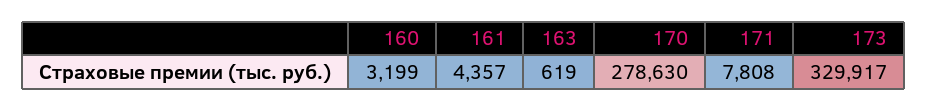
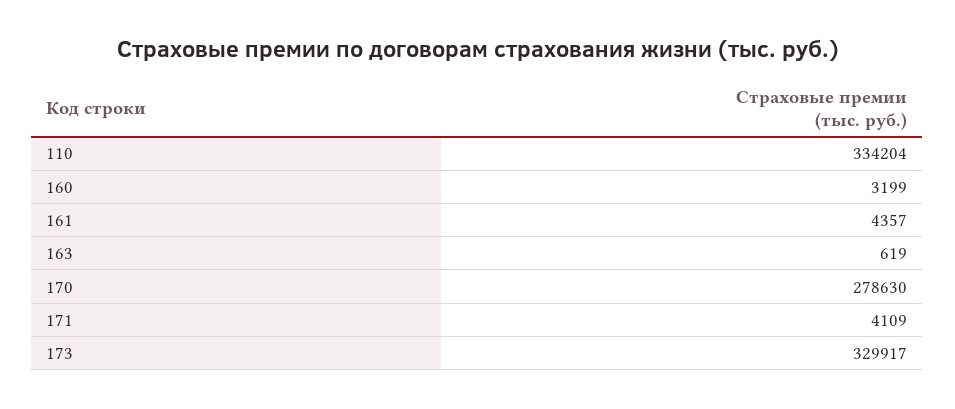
171: 7808 -> 4109
110: none -> 334204

